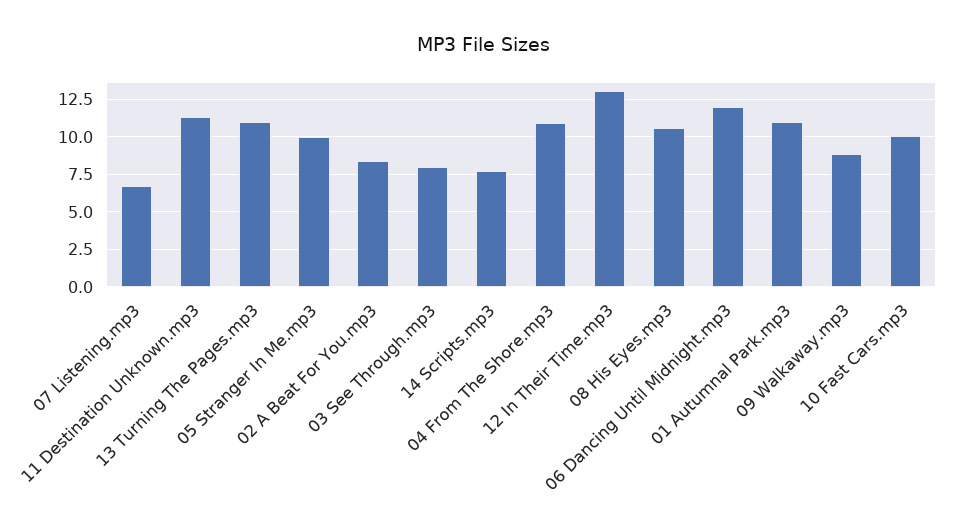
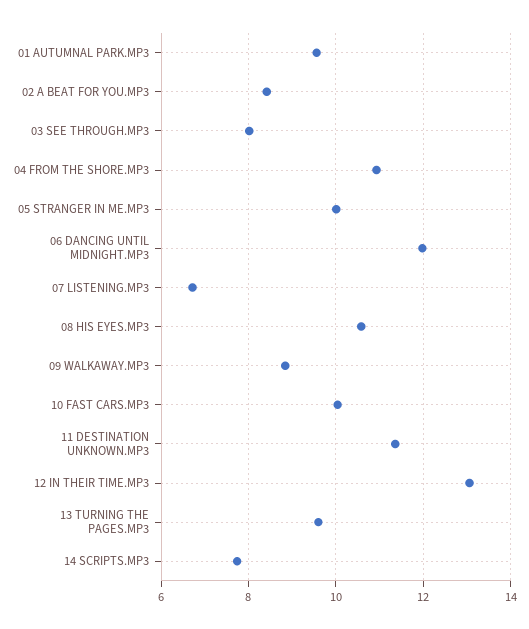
13 Turning The Pages.mp3: 11 -> 9.6
01 Autumnal Park.mp3: 11 -> 9.6

